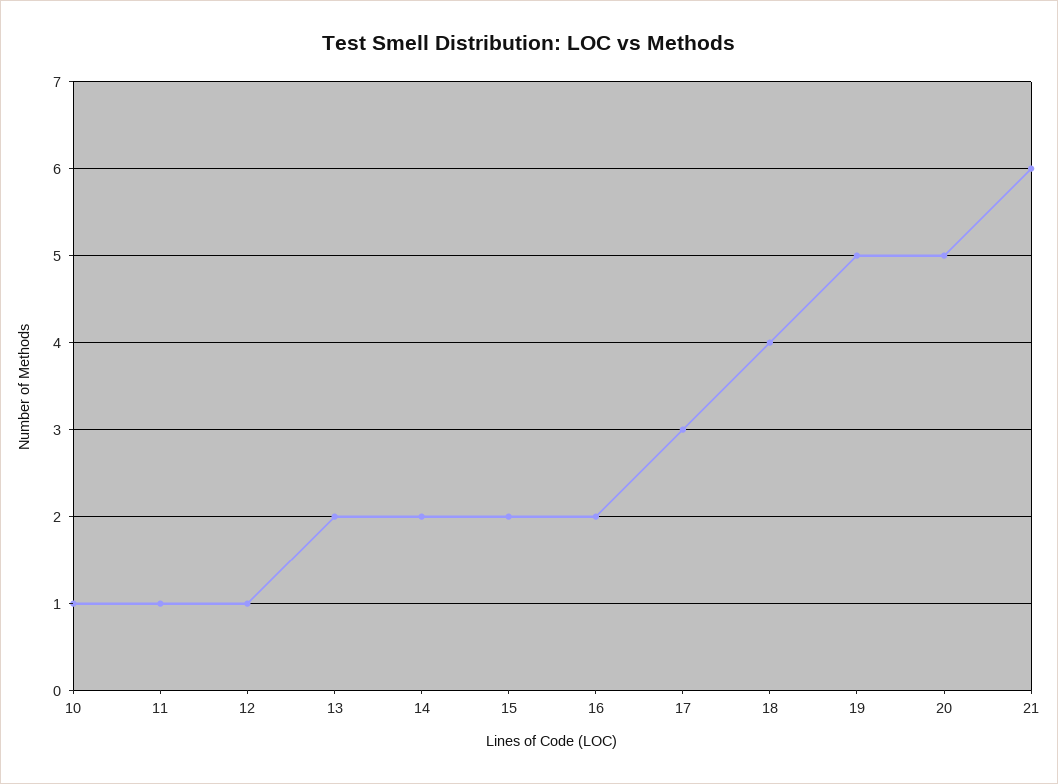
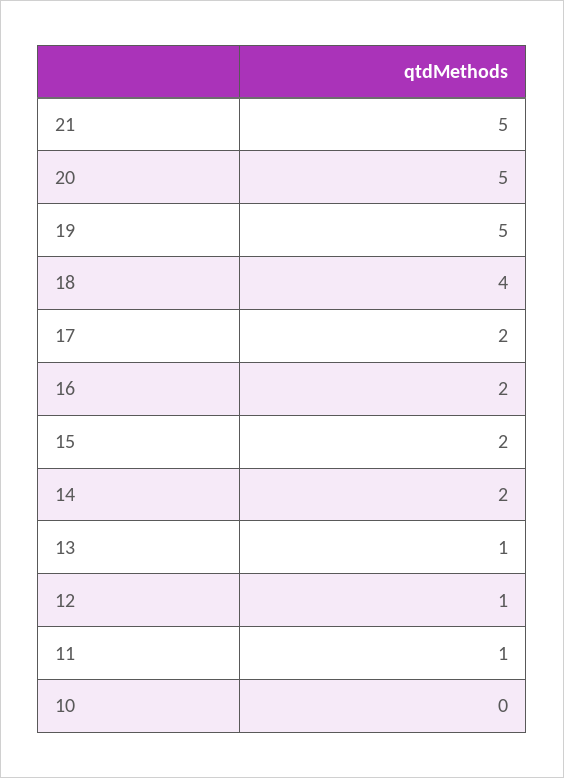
10: 1 -> 0
13: 2 -> 1
17: 3 -> 2
21: 6 -> 5

